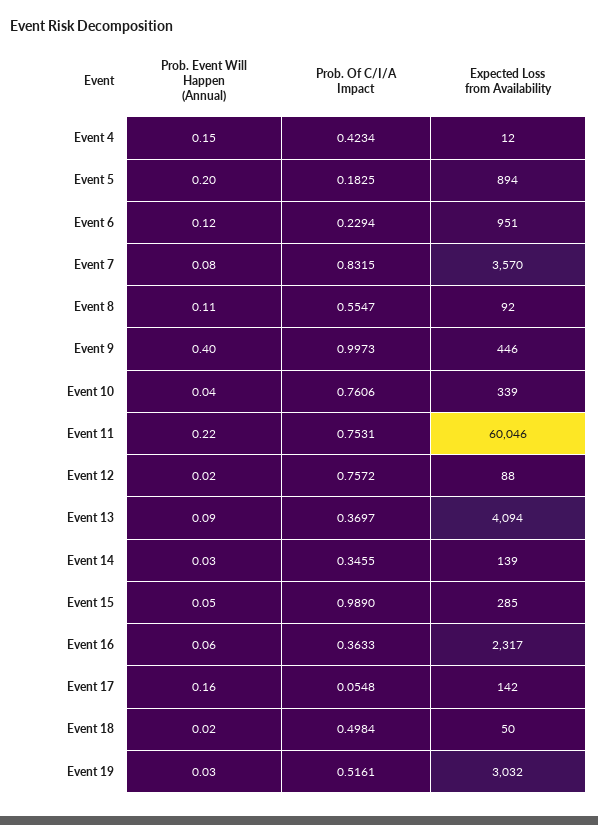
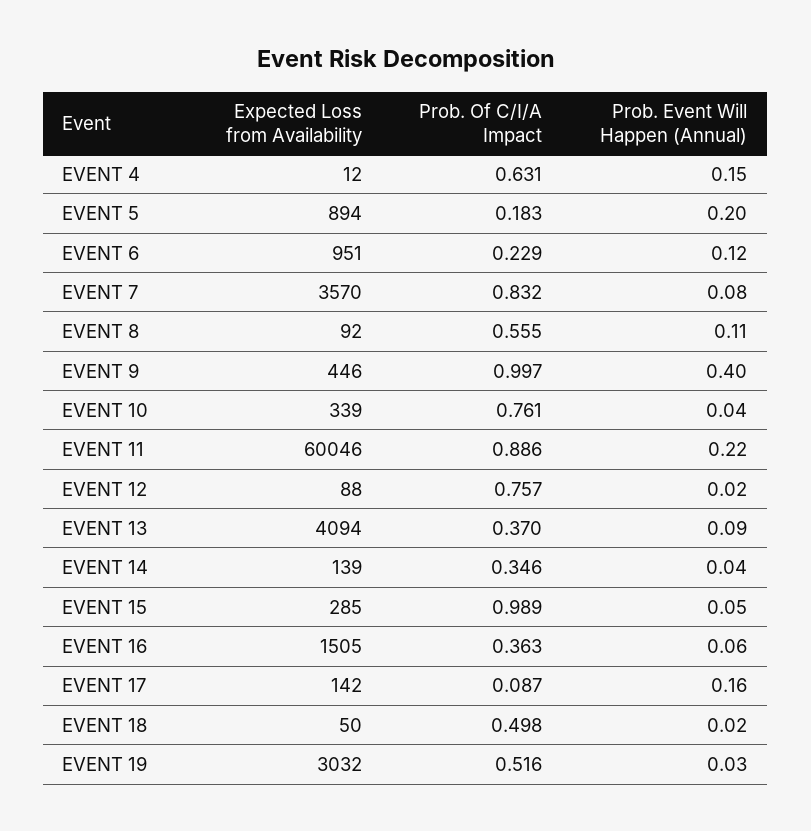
Prob. Of C/I/A Impact, Event 4: 0.4234 -> 0.631
Prob. Of C/I/A Impact, Event 11: 0.7531 -> 0.886
Prob. Event Will Happen (Annual), Event 14: 0.03 -> 0.04
Expected Loss from Availability, Event 16: 2317 -> 1505
Prob. Of C/I/A Impact, Event 17: 0.0548 -> 0.087

